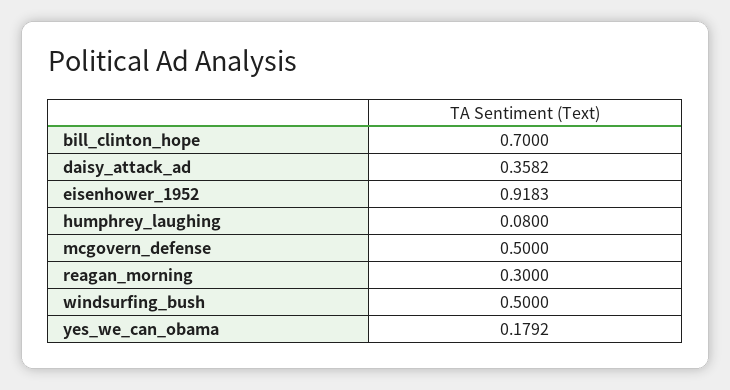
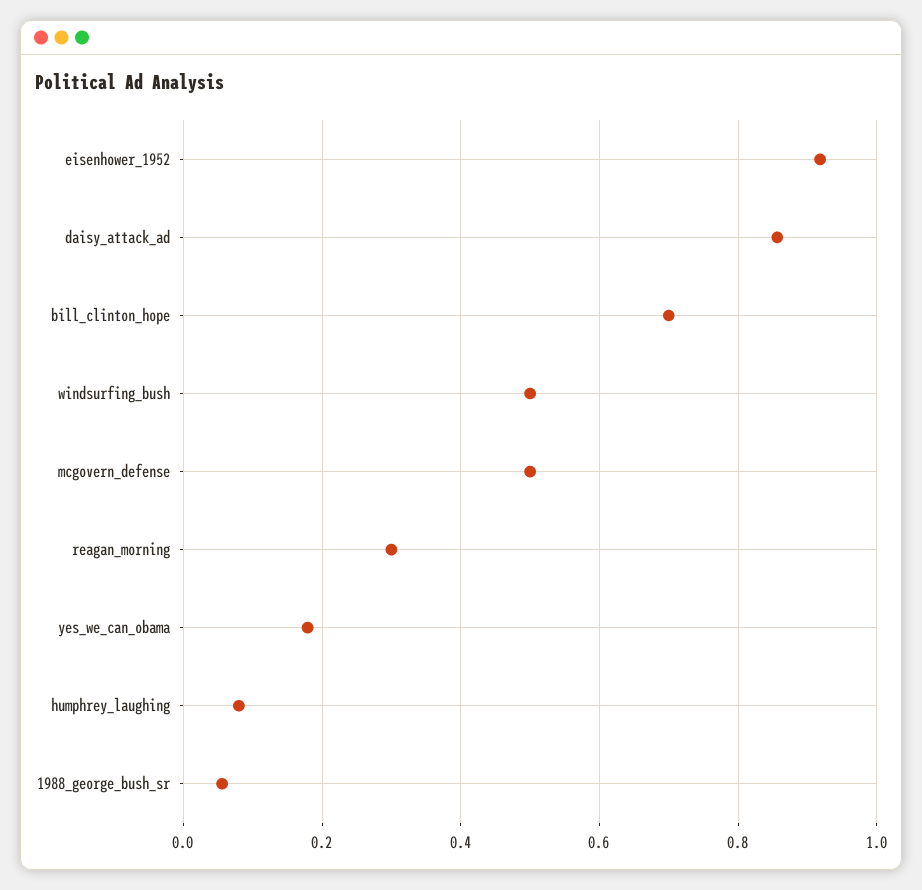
daisy_attack_ad: 0.3582 -> 0.86
1988_george_bush_sr: none -> 0.06

